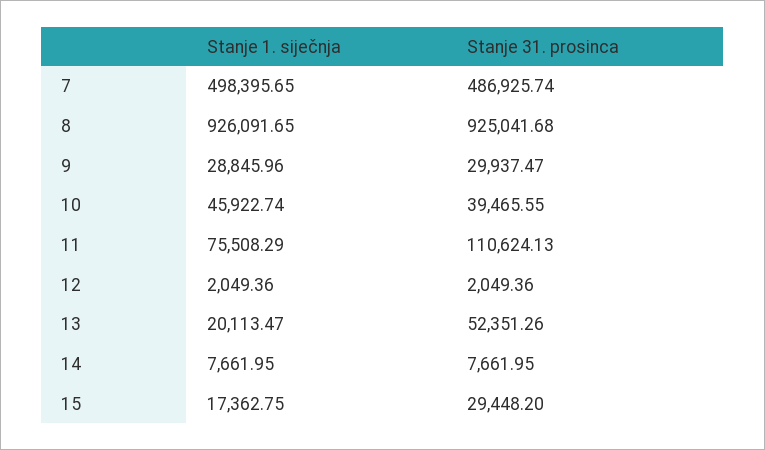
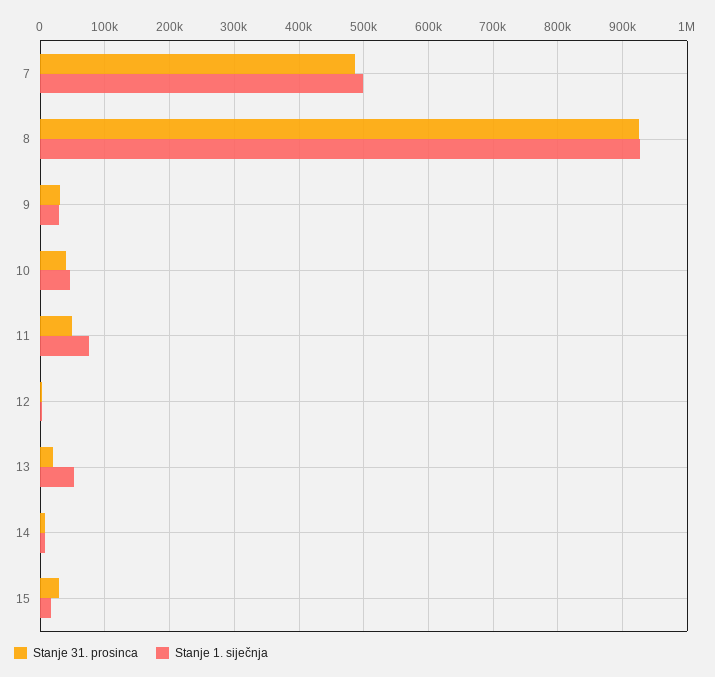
Stanje 31. prosinca, 11: 110624.13 -> 50000
Stanje 1. siječnja, 13: 20113.47 -> 50000
Stanje 31. prosinca, 13: 52351.26 -> 20000

